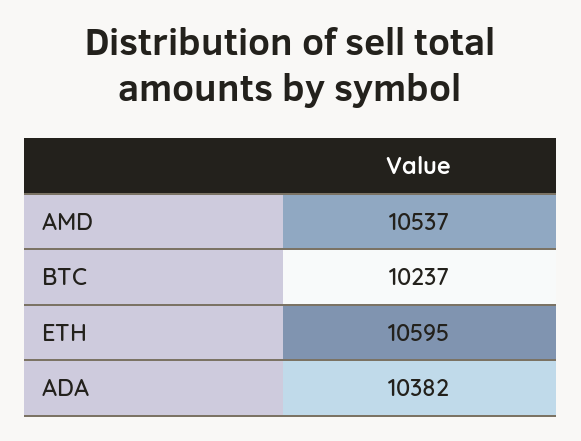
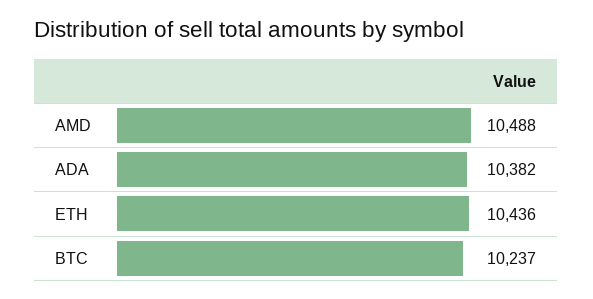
AMD: 10537 -> 10488
ETH: 10595 -> 10436

